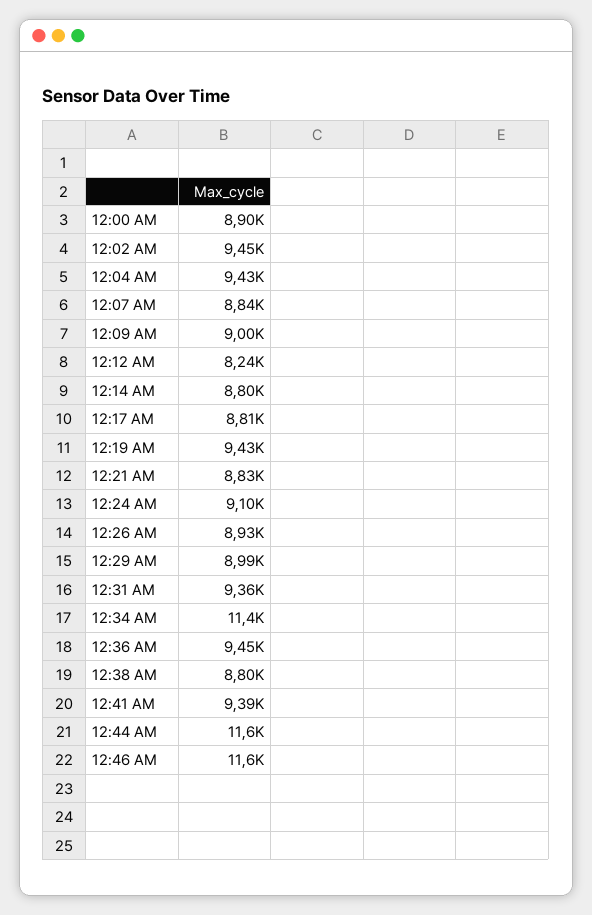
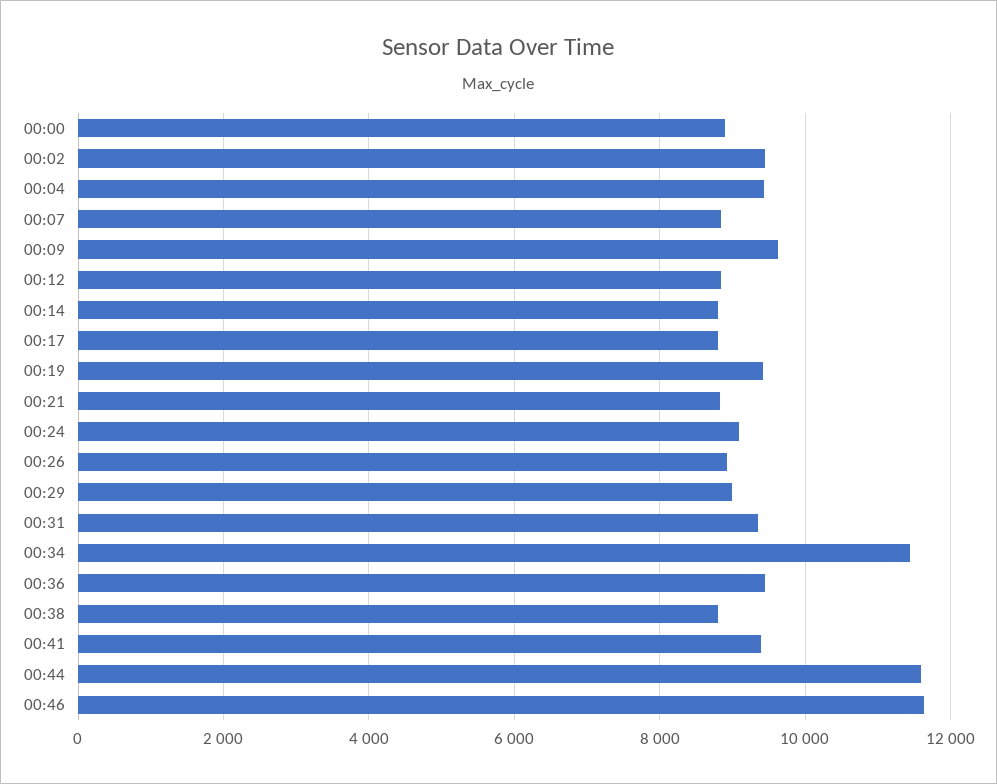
12:09 AM: 9000 -> 9600
12:12 AM: 8240 -> 8800

